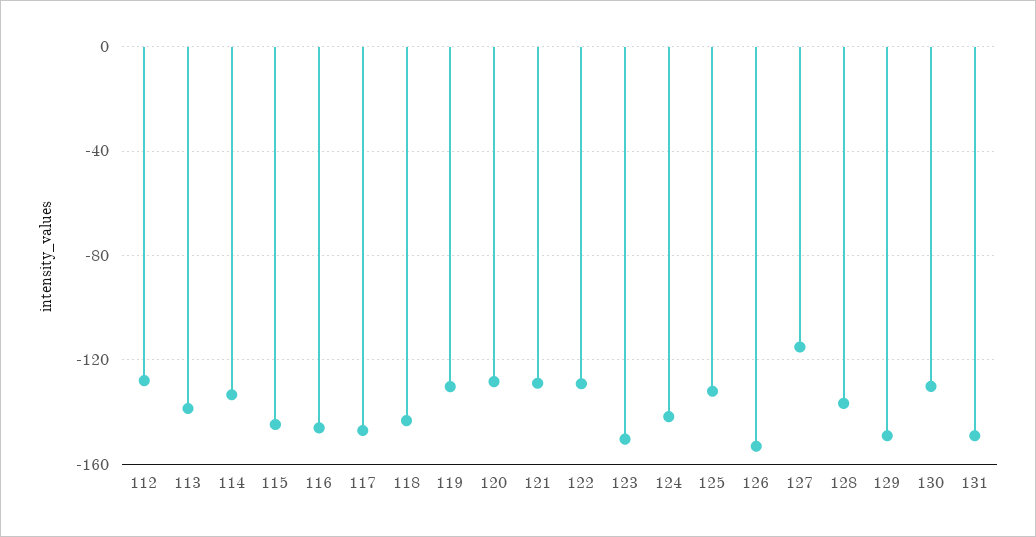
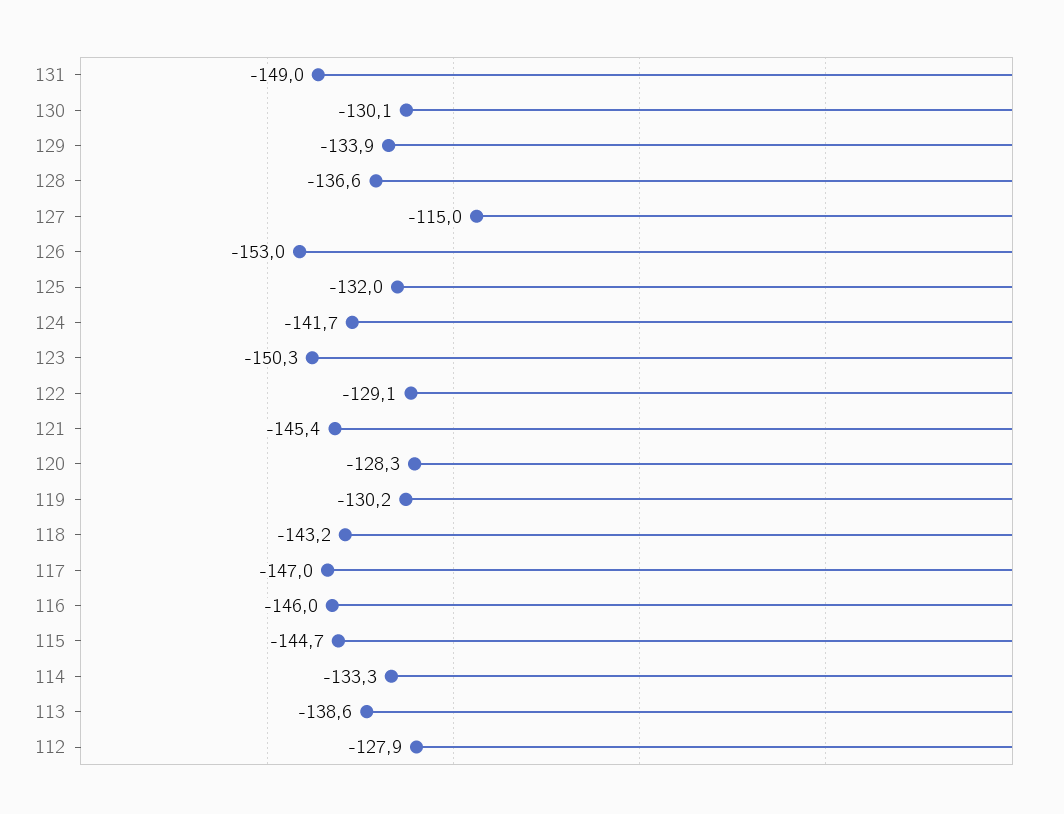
121: -130 -> -145.4
129: -150 -> -133.9

